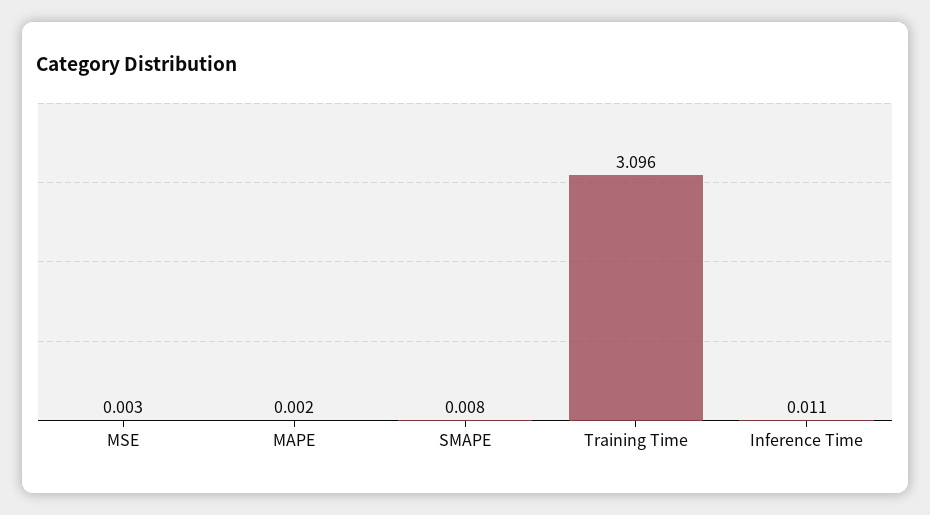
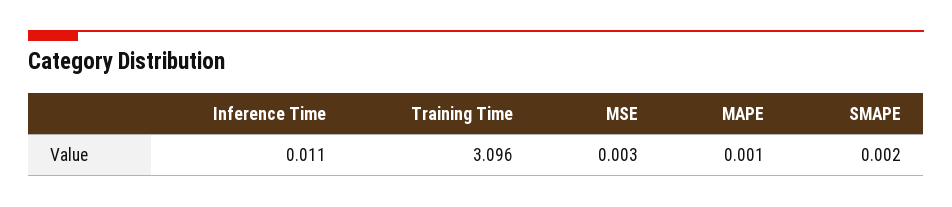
MAPE: 0.002 -> 0.001
SMAPE: 0.008 -> 0.002

